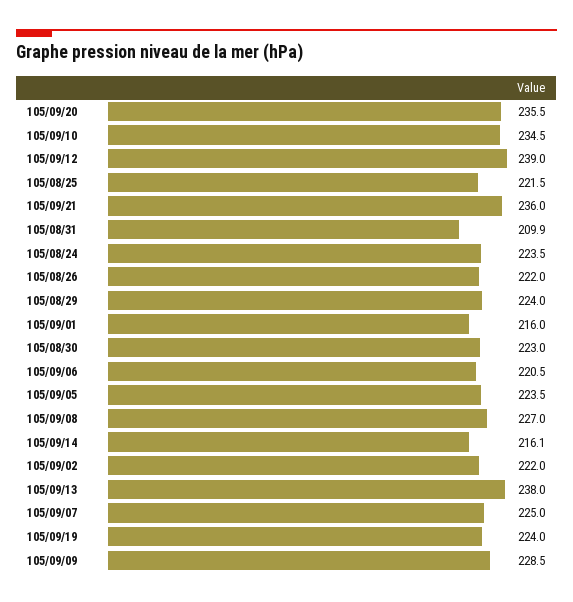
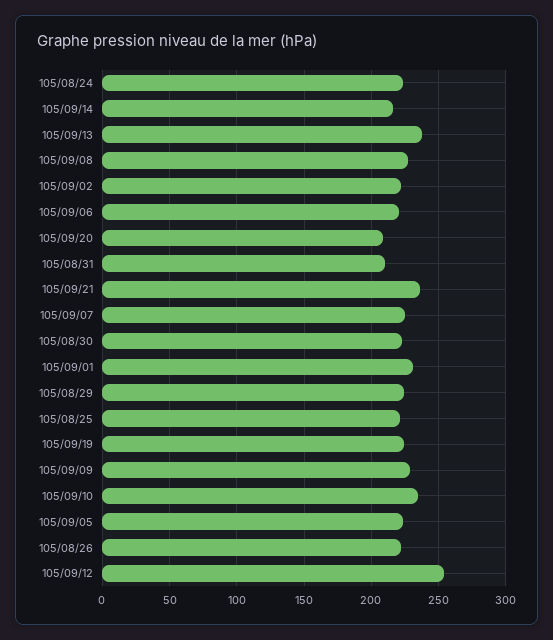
105/09/20: 235.5 -> 210
105/09/12: 239 -> 255
105/09/01: 216 -> 230

